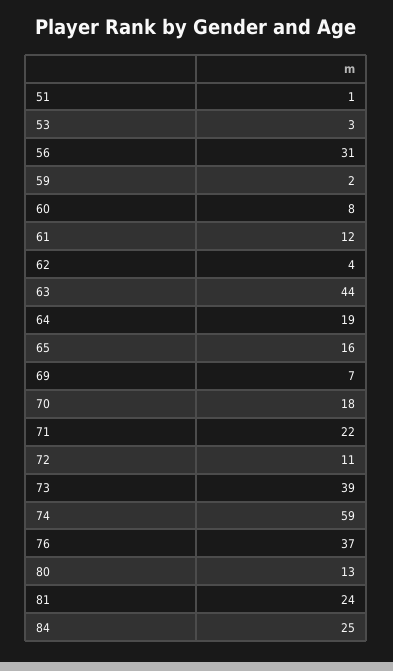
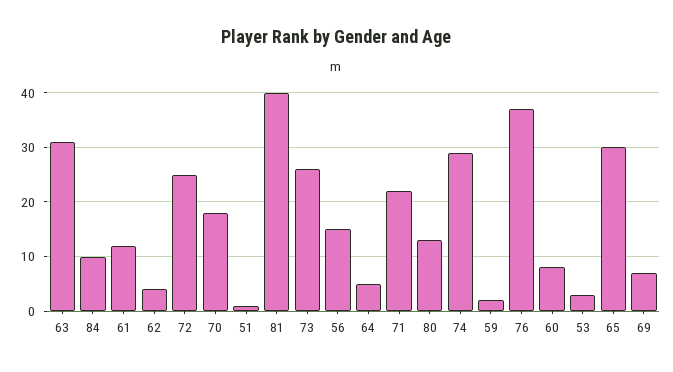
56: 31 -> 15
63: 44 -> 30
64: 19 -> 5
65: 16 -> 30
72: 11 -> 25
73: 39 -> 25
74: 59 -> 30
81: 24 -> 40
84: 25 -> 10

